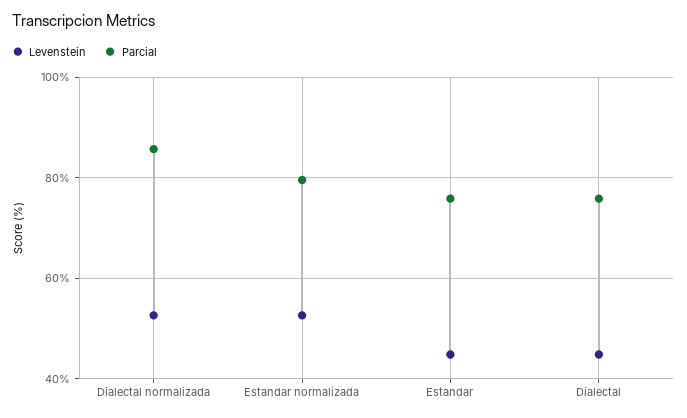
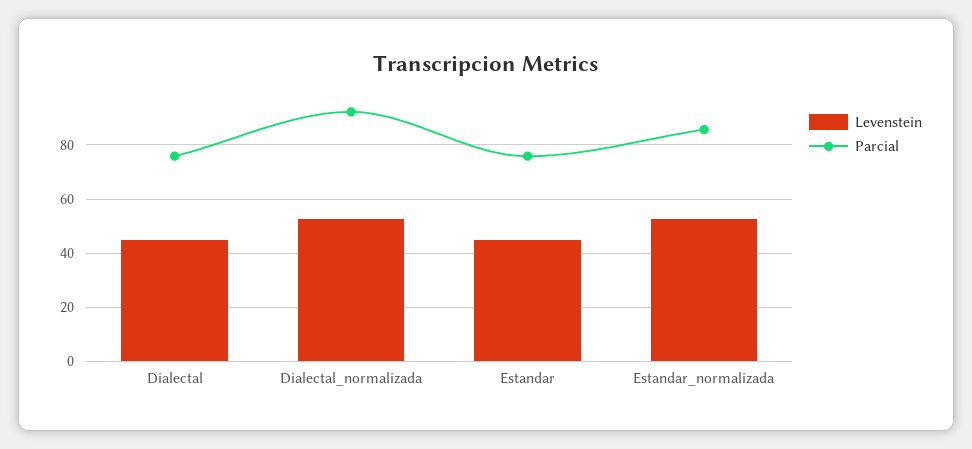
Parcial, Dialectal normalizada: 86 -> 92.5
Parcial, Estandar normalizada: 80 -> 85

